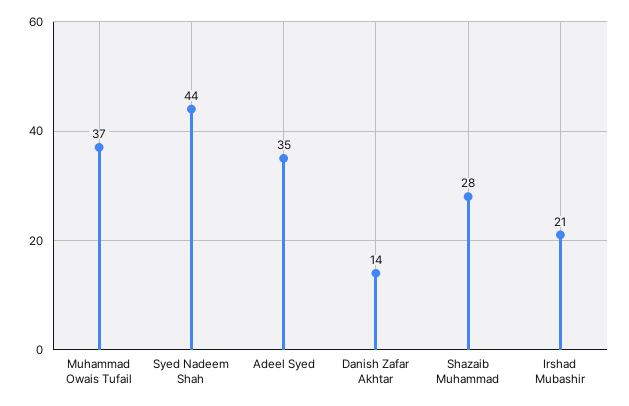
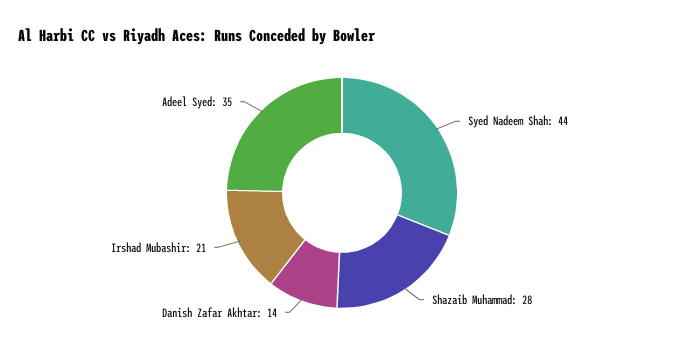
Muhammad Owais Tufail: 37 -> none

